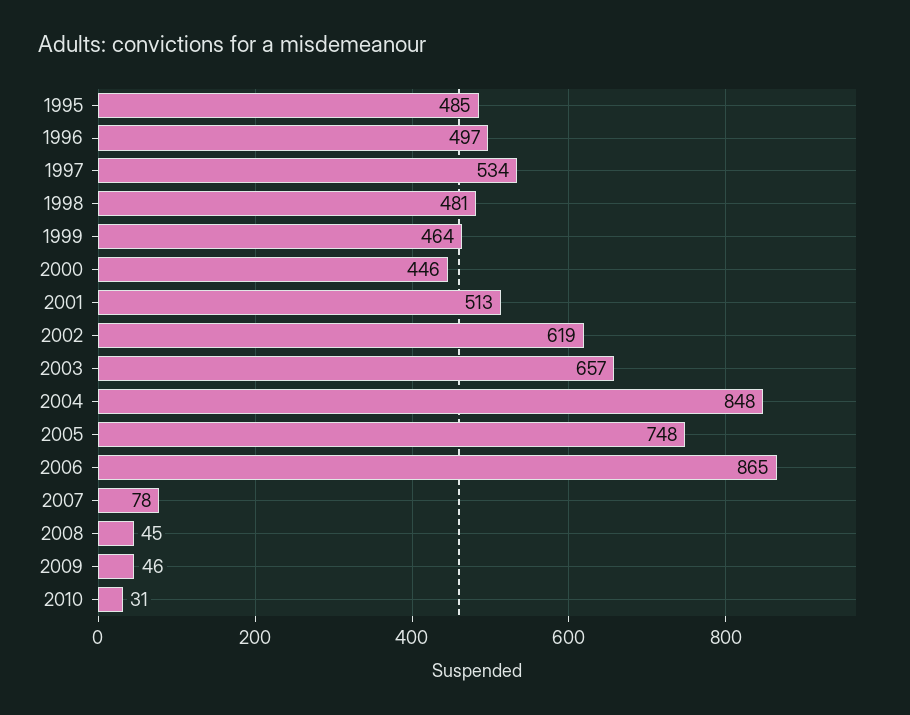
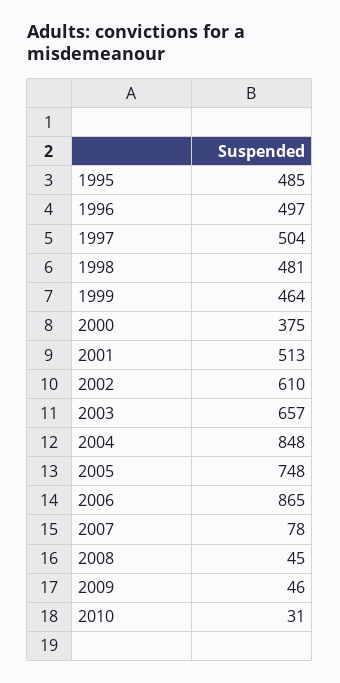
1997: 534 -> 504
2000: 446 -> 375
2002: 619 -> 610

